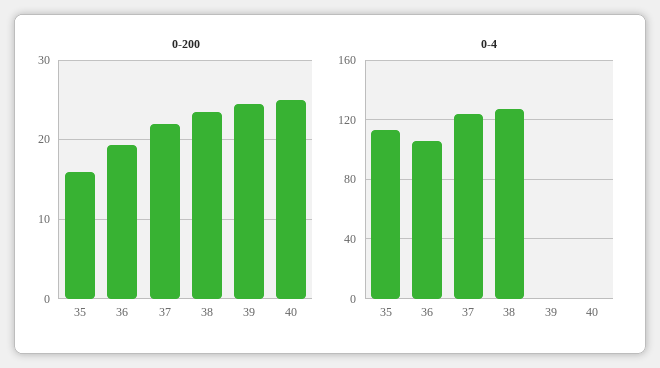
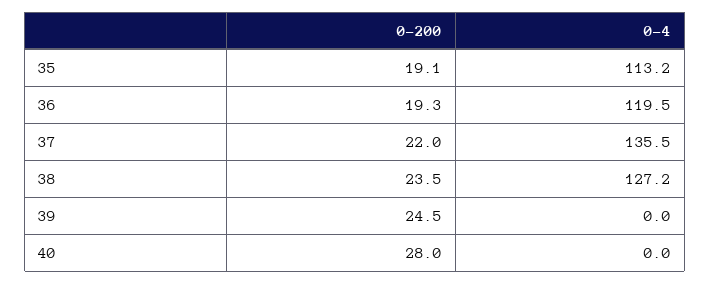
0-200, 35: 16 -> 19.1
0-200, 40: 25 -> 28
0-4, 36: 105 -> 119.5
0-4, 37: 125 -> 135.5

